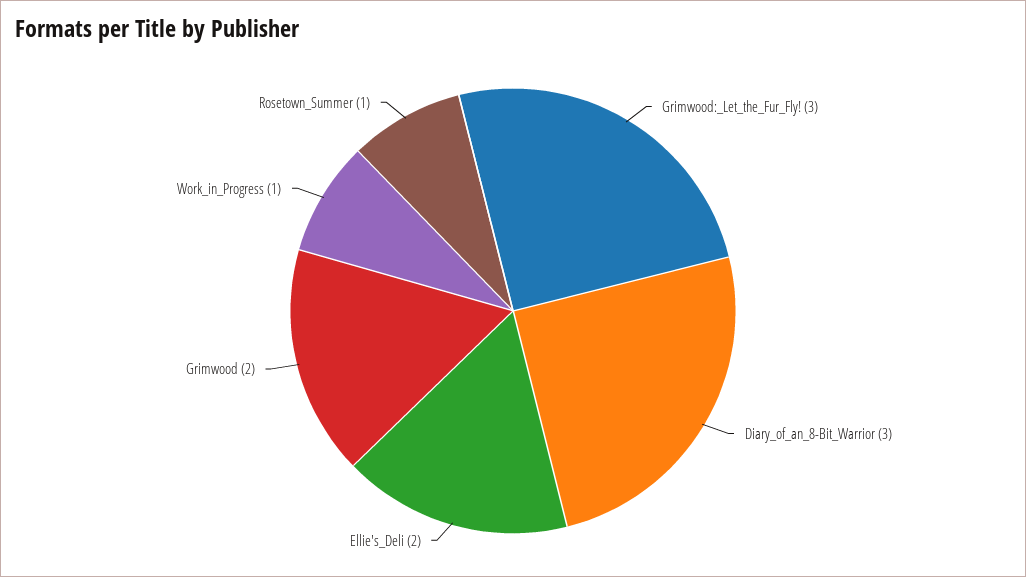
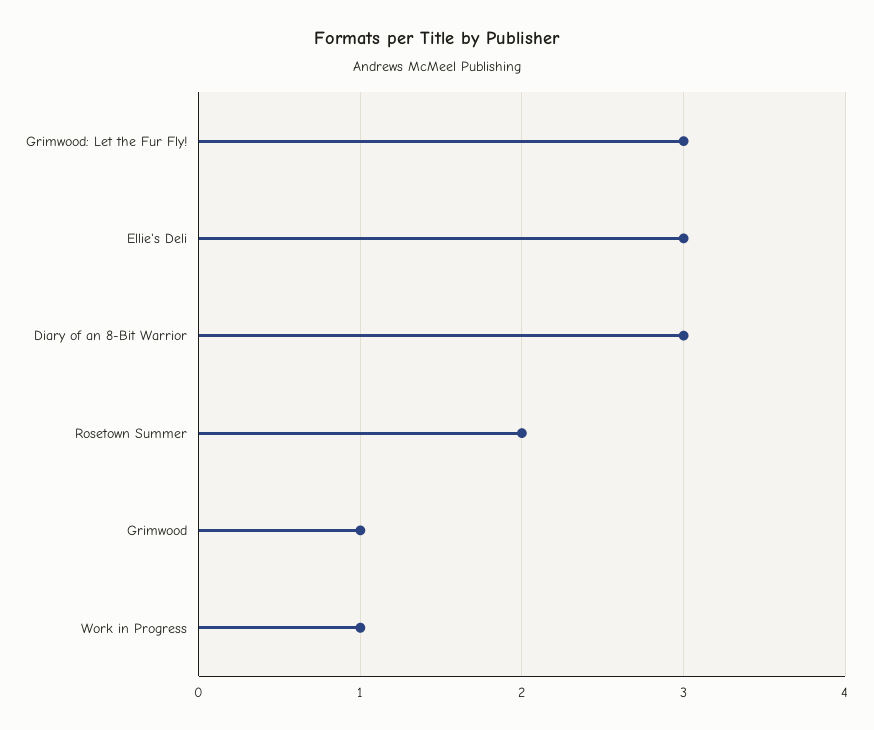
Ellie's_Deli: 2 -> 3
Grimwood: 2 -> 1
Rosetown_Summer: 1 -> 2

